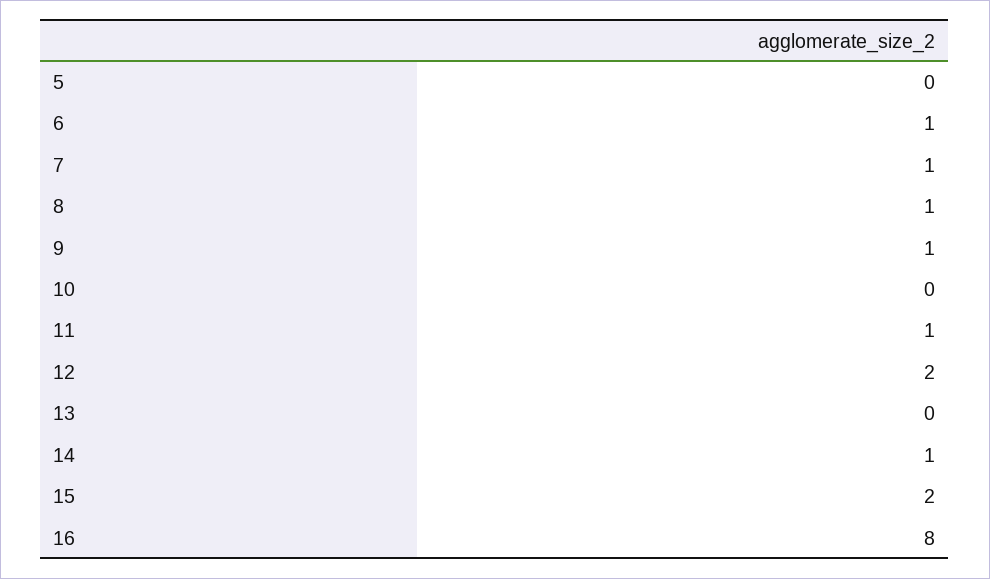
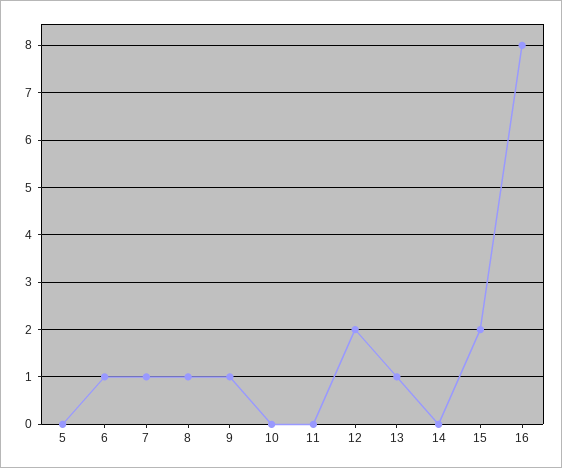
11: 1 -> 0
13: 0 -> 1
14: 1 -> 0

